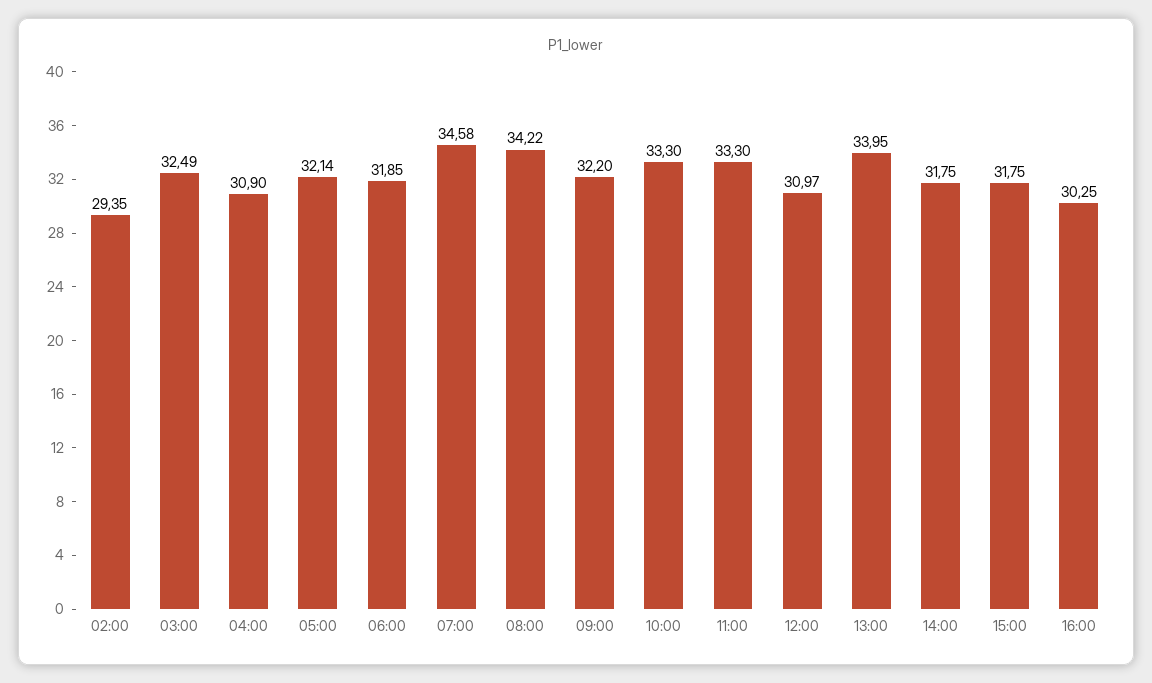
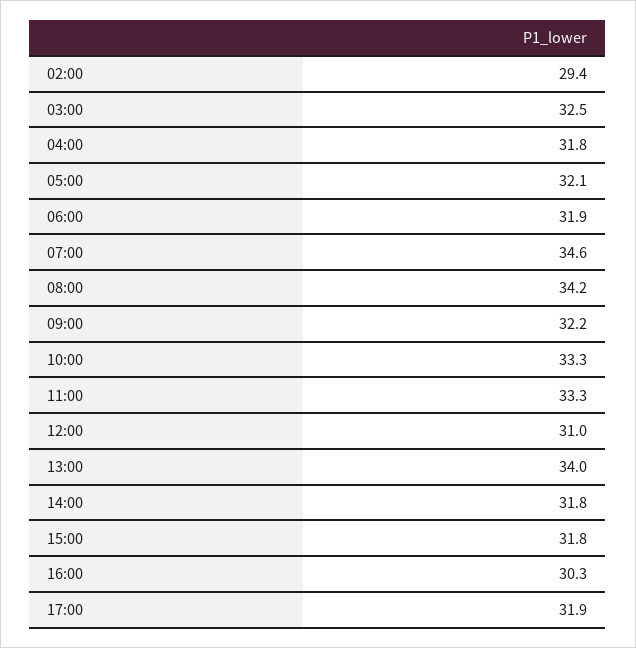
04:00: 30.9 -> 31.8
17:00: none -> 31.9

